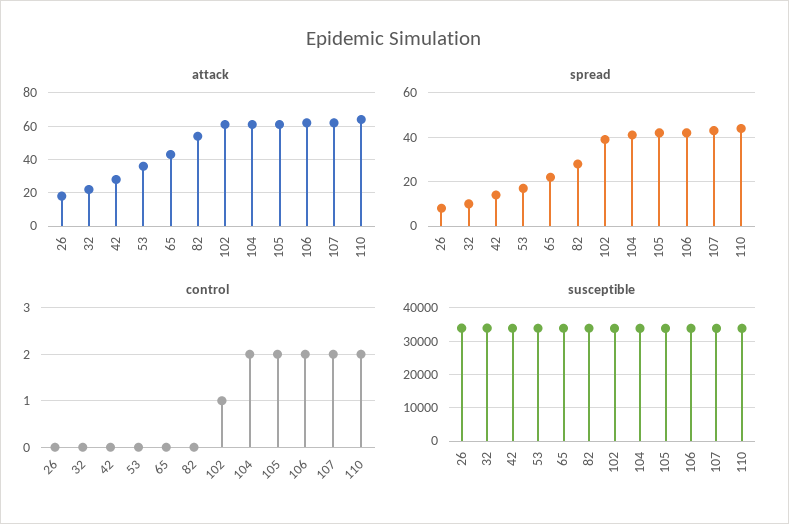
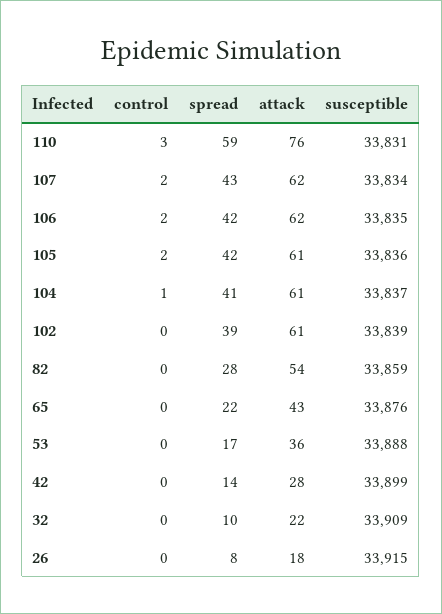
attack, 110: 65 -> 76
spread, 110: 45 -> 59
control, 102: 1 -> 0
control, 104: 2 -> 1
control, 110: 2 -> 3

